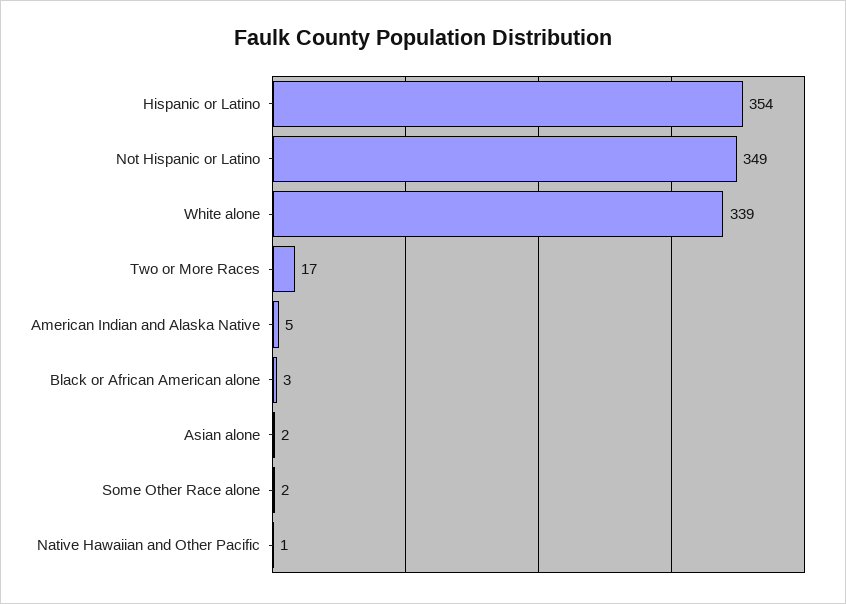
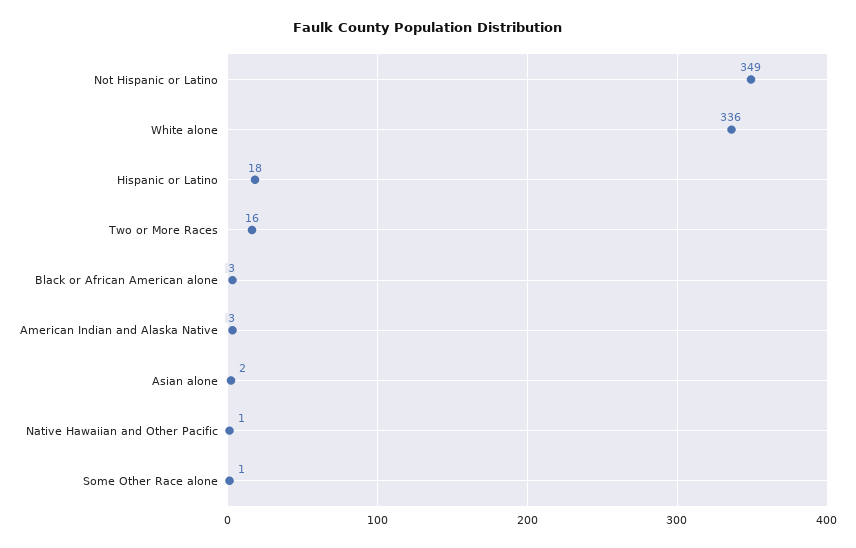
Hispanic or Latino: 354 -> 18
White alone: 339 -> 336
Two or More Races: 17 -> 16
American Indian and Alaska Native: 5 -> 3
Some Other Race alone: 2 -> 1

